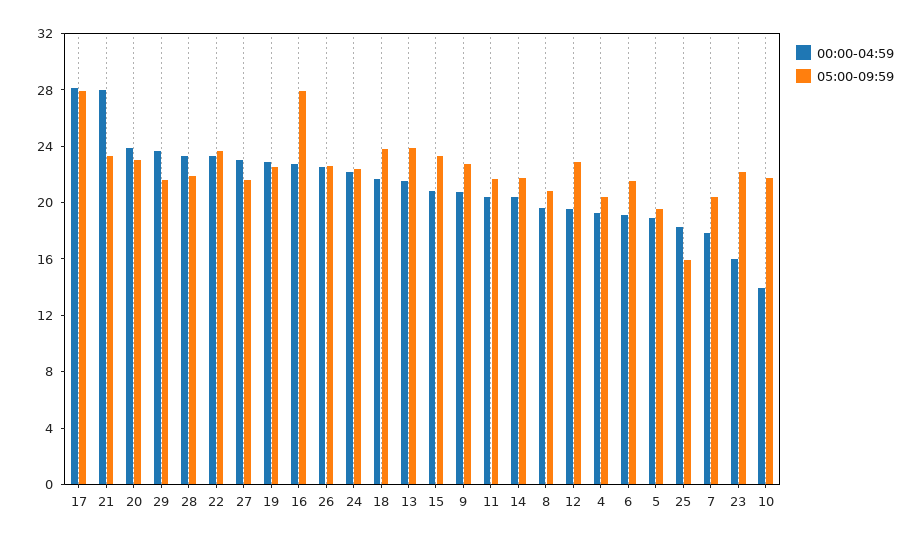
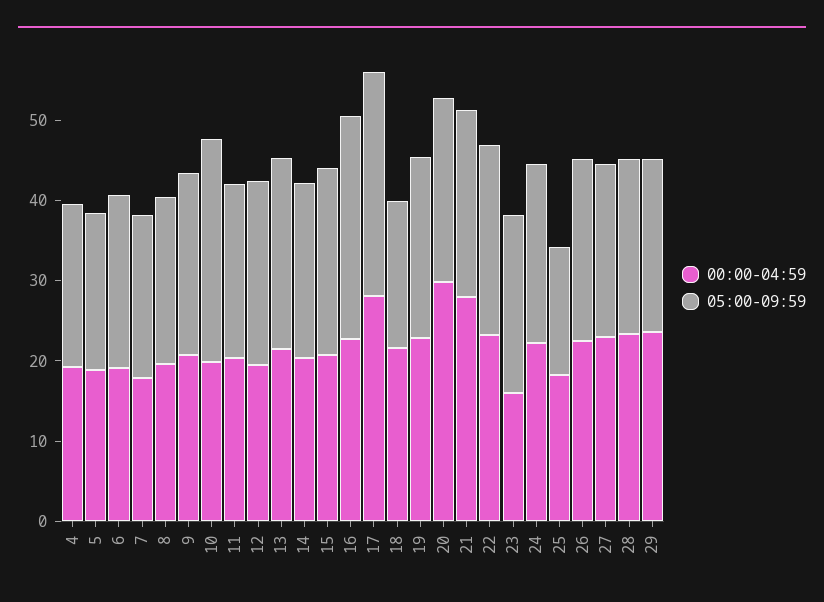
00:00-04:59, 20: 24 -> 30
05:00-09:59, 18: 24 -> 18
00:00-04:59, 10: 14 -> 20
05:00-09:59, 10: 22 -> 28

